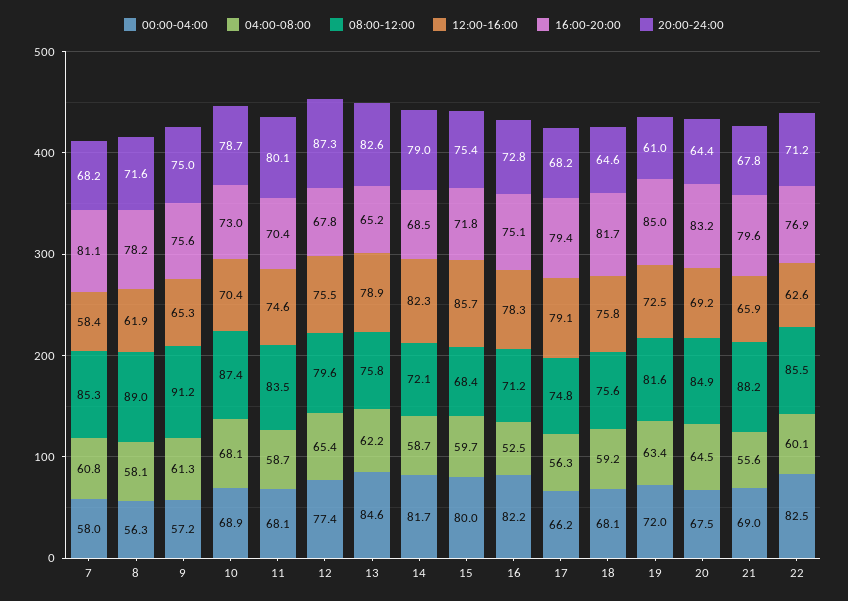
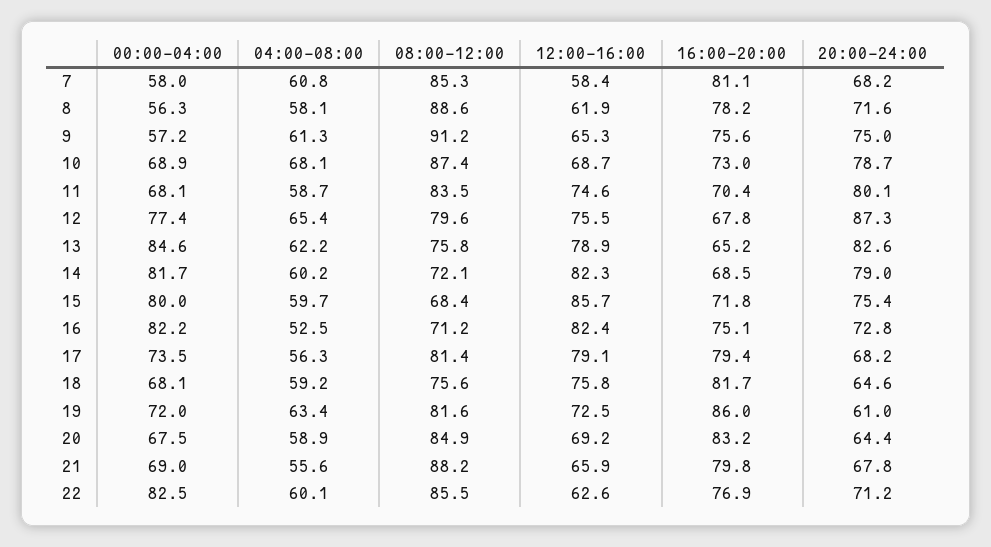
08:00-12:00, 8: 89 -> 88.6
12:00-16:00, 10: 70.4 -> 68.7
04:00-08:00, 14: 58.7 -> 60.2
12:00-16:00, 16: 78.3 -> 82.4
00:00-04:00, 17: 66.2 -> 73.5
08:00-12:00, 17: 74.8 -> 81.4
16:00-20:00, 19: 85 -> 86
04:00-08:00, 20: 64.5 -> 58.9
16:00-20:00, 21: 79.6 -> 79.8

